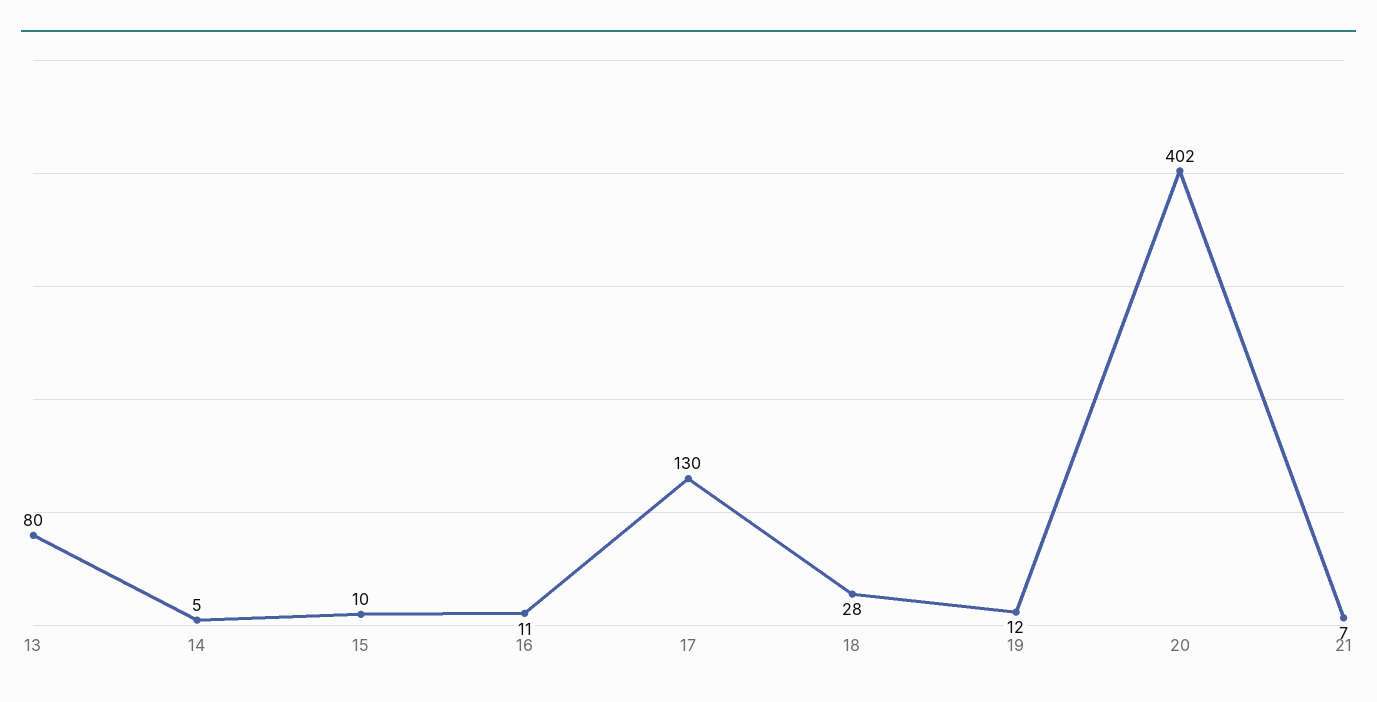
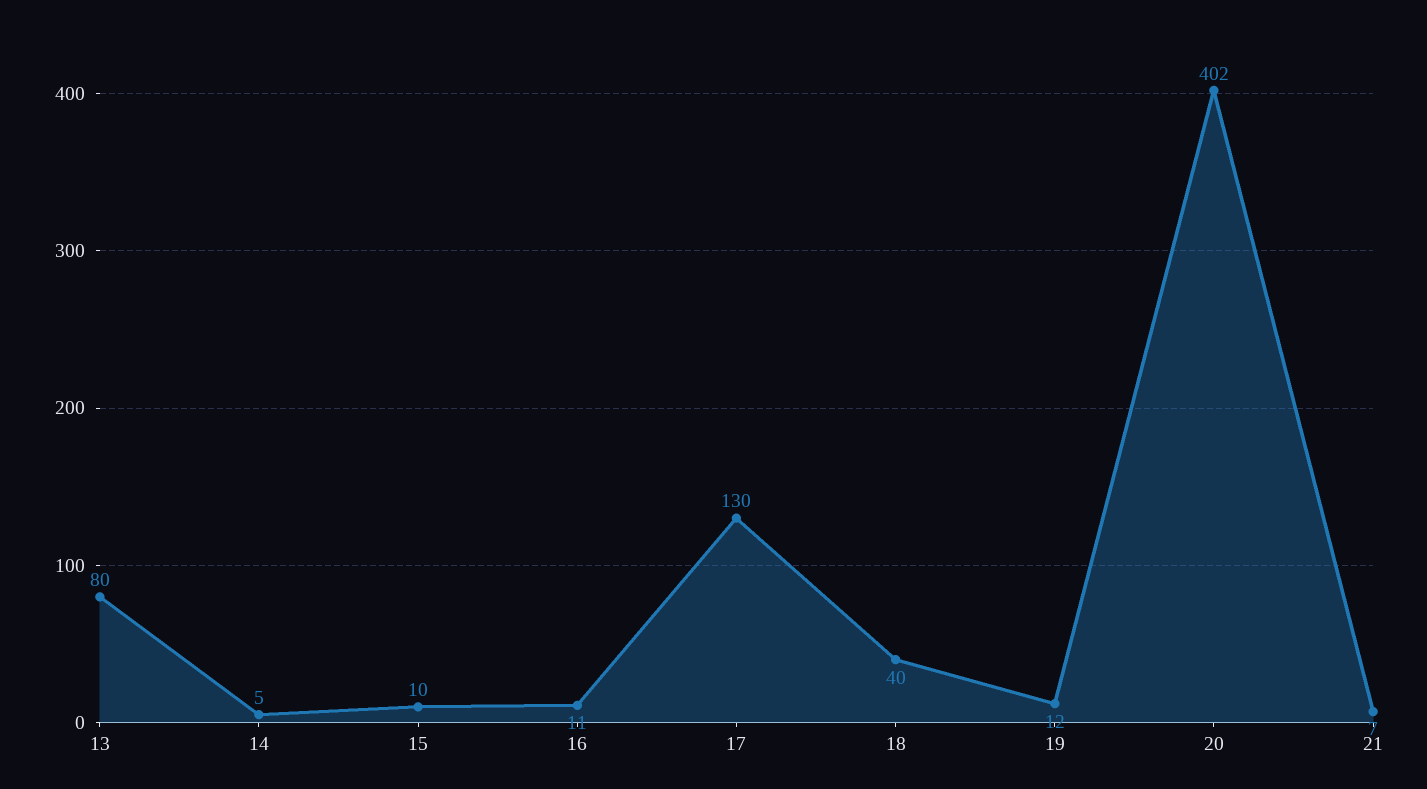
18: 28 -> 40

